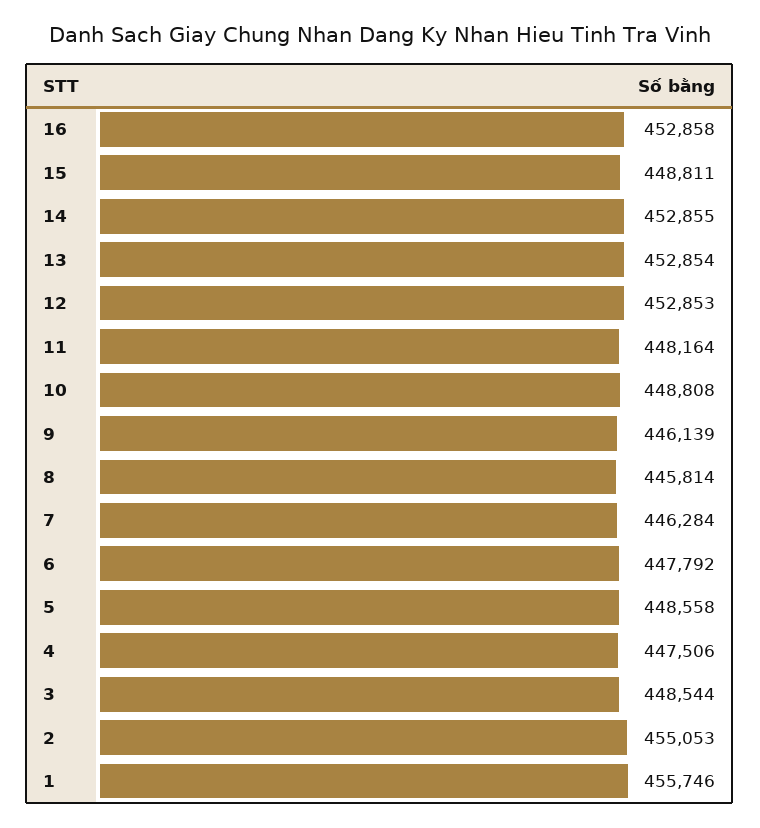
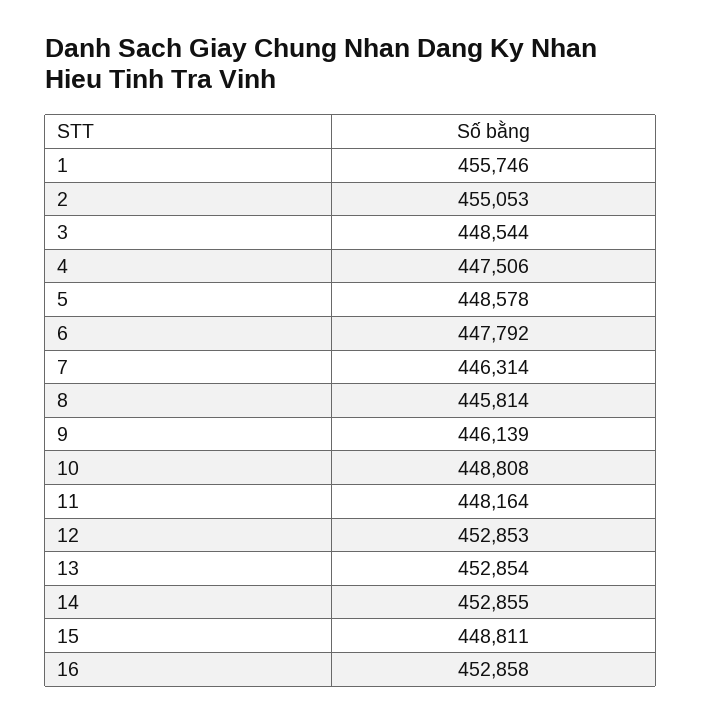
7: 446284 -> 446314
5: 448558 -> 448578

